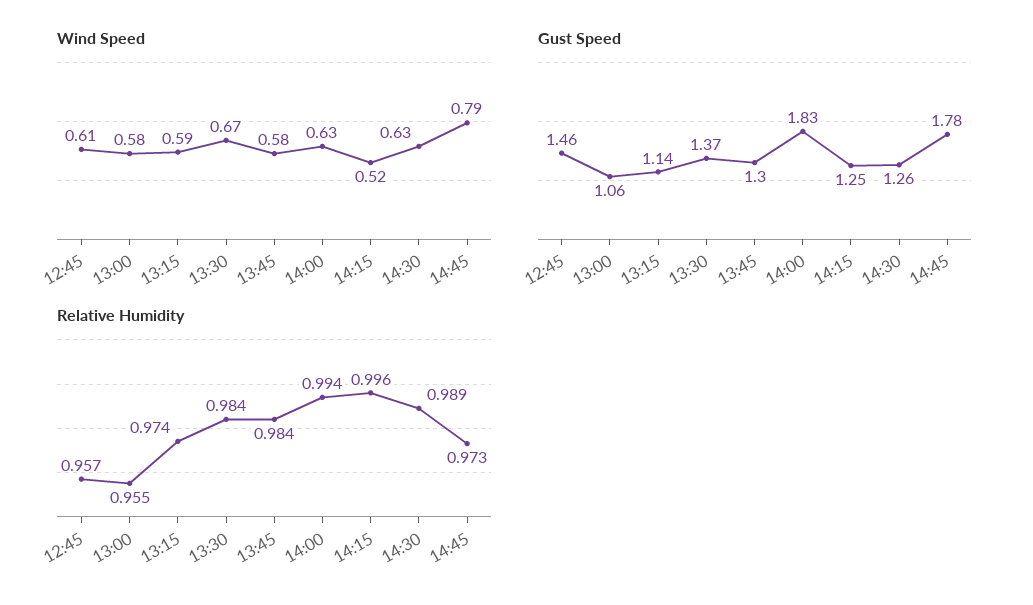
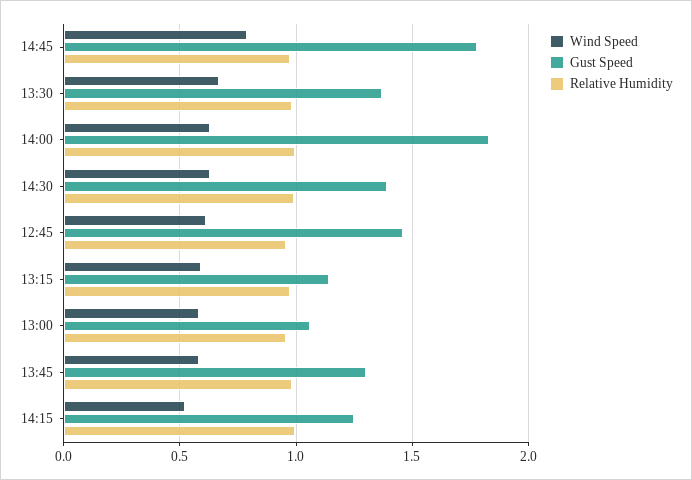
Gust Speed, 14:30: 1.26 -> 1.4

